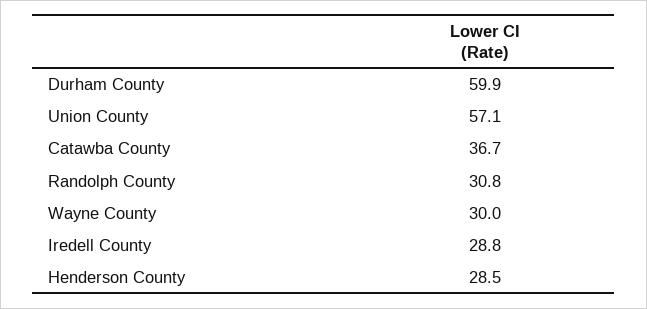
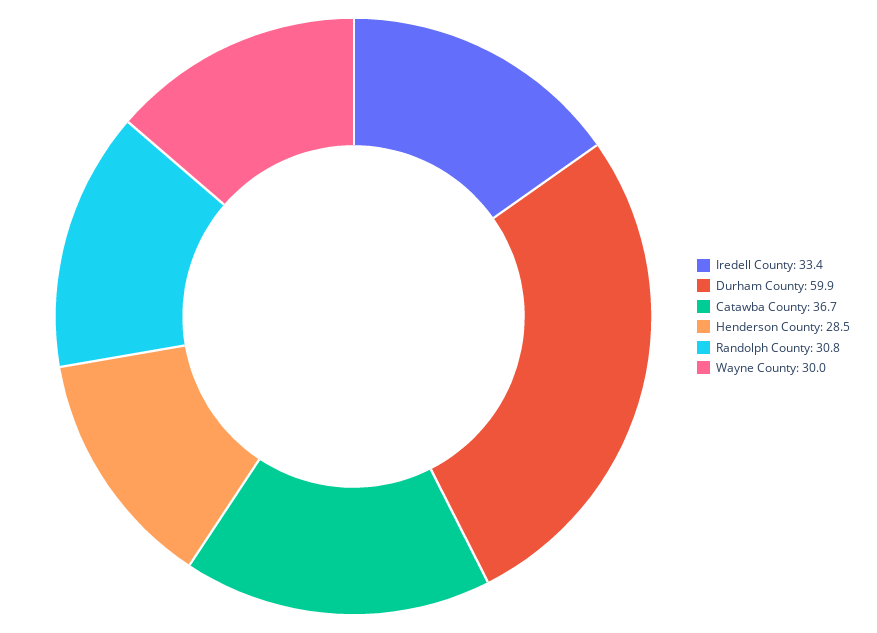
Union County: 57.1 -> none
Iredell County: 28.8 -> 33.4

